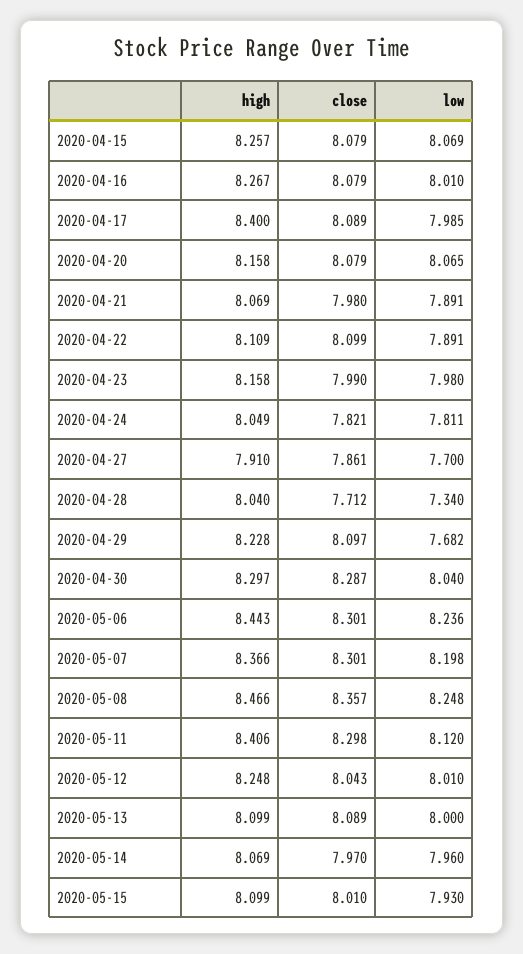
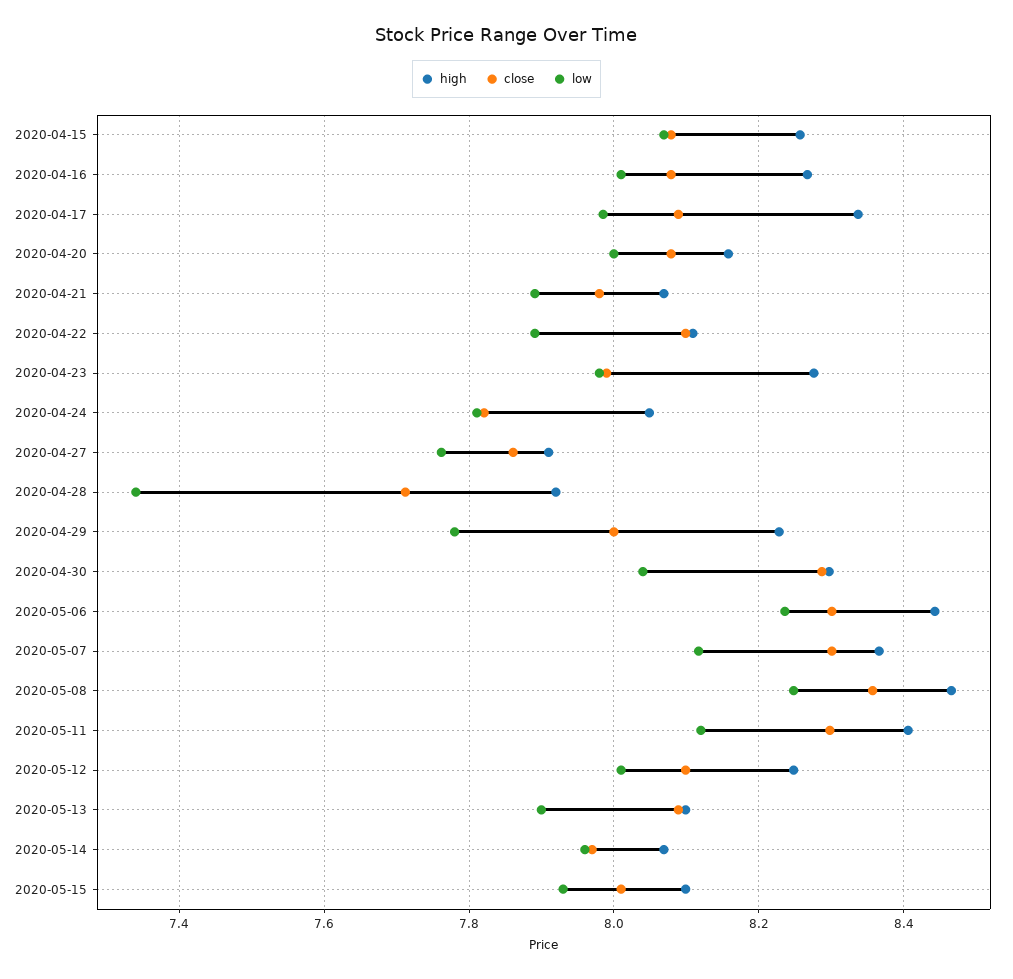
high, 2020-04-17: 8.4 -> 8.34
low, 2020-04-20: 8.065 -> 8
high, 2020-04-23: 8.158 -> 8.28
low, 2020-04-27: 7.7 -> 7.76
high, 2020-04-28: 8.04 -> 7.92
close, 2020-04-29: 8.097 -> 8
low, 2020-04-29: 7.682 -> 7.78
low, 2020-05-07: 8.198 -> 8.12
close, 2020-05-12: 8.043 -> 8.1
low, 2020-05-13: 8 -> 7.9

